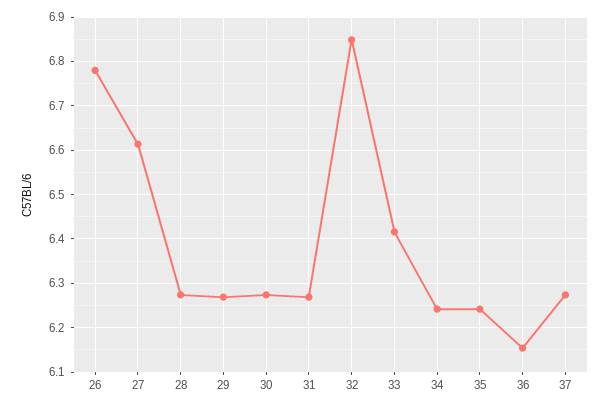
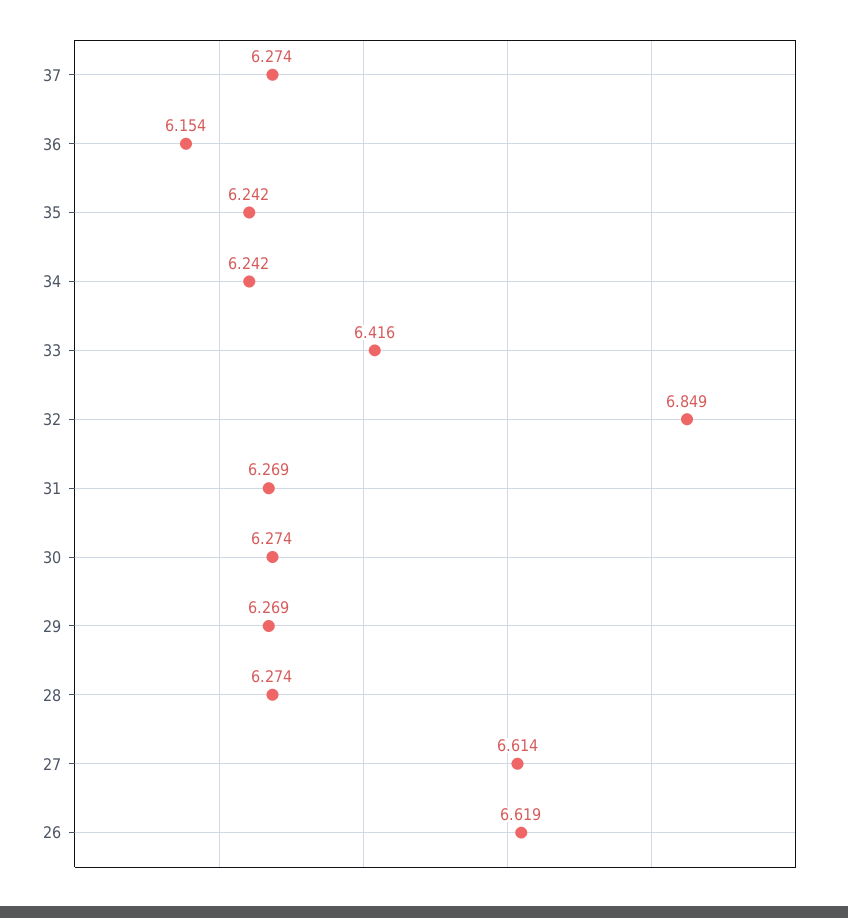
26: 6.78 -> 6.619

